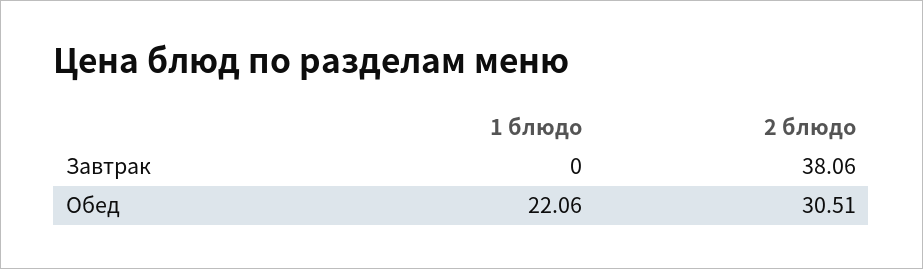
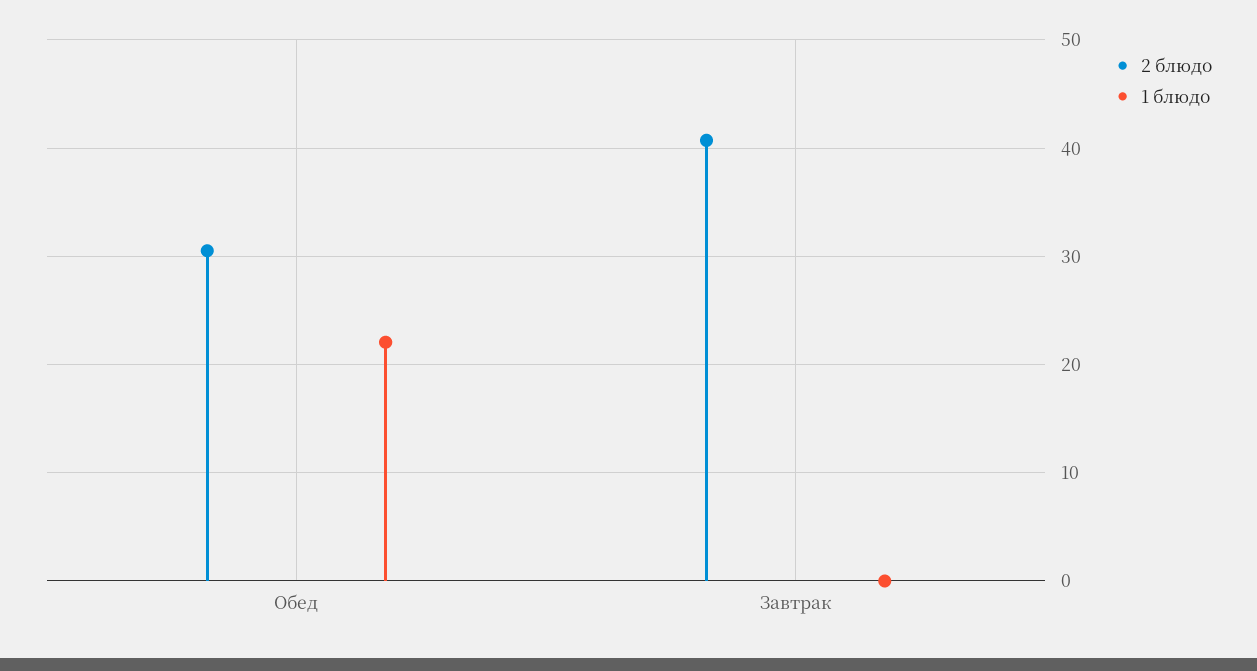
2 блюдо, Завтрак: 38.06 -> 41

